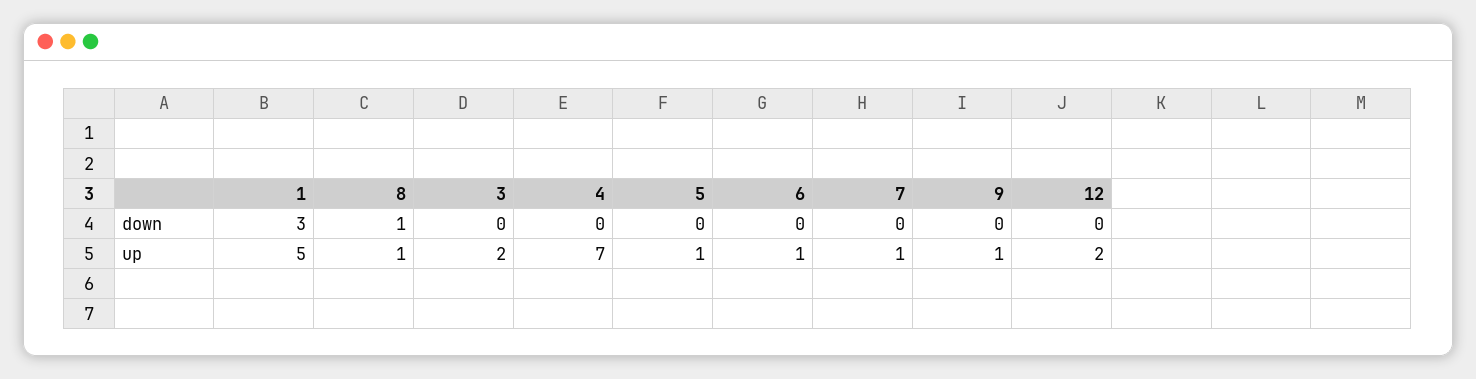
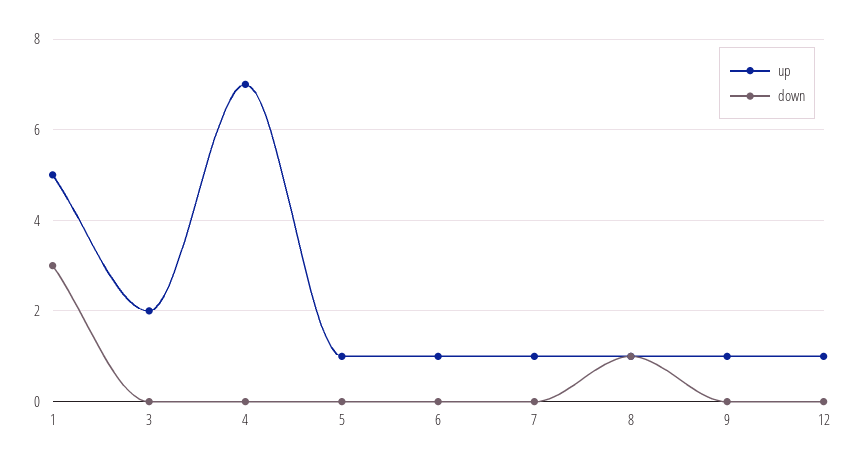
up, 12: 2 -> 1

